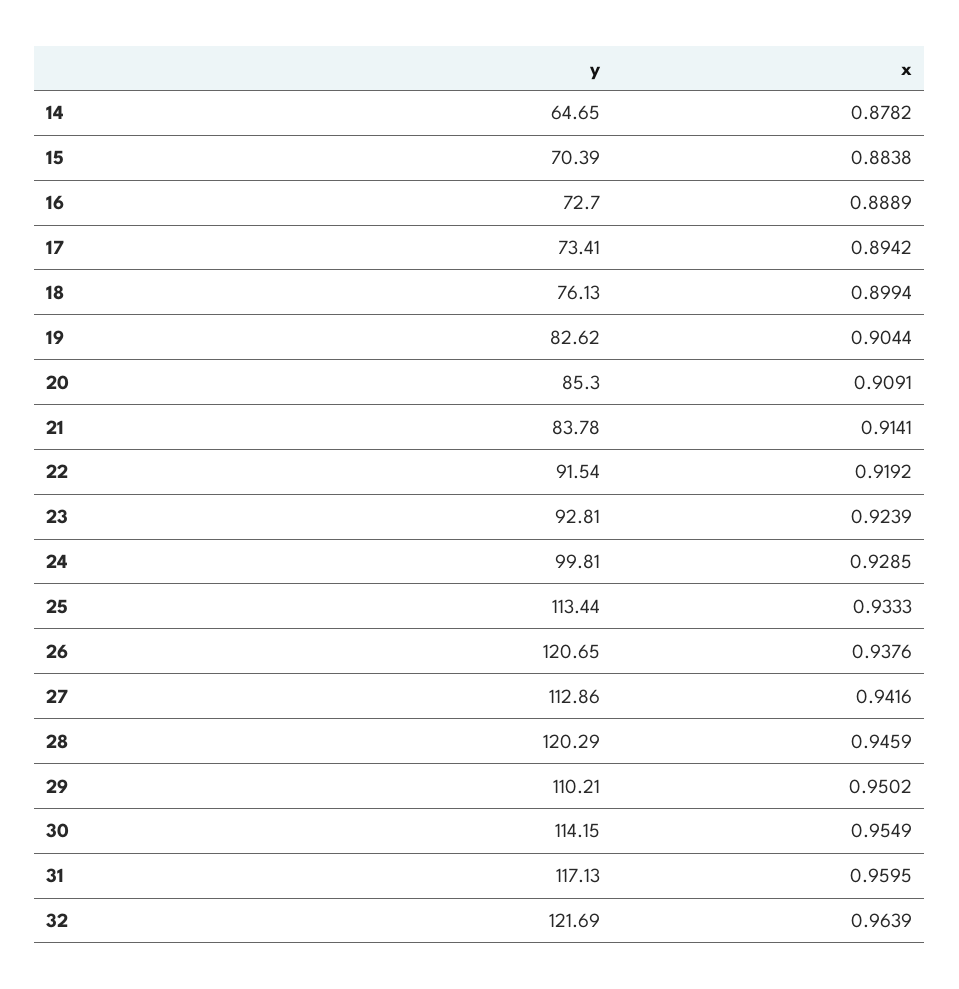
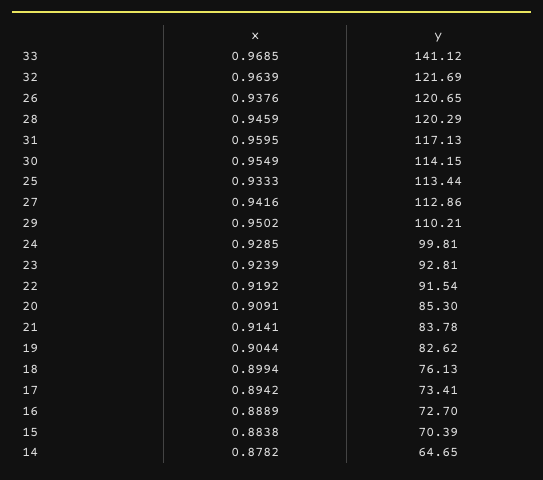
x, 33: none -> 0.9685
y, 33: none -> 141.12

